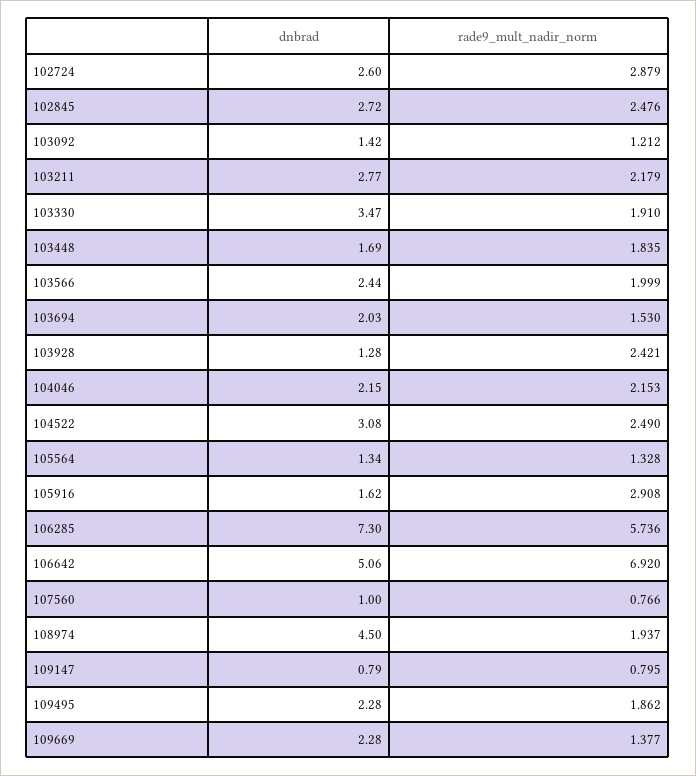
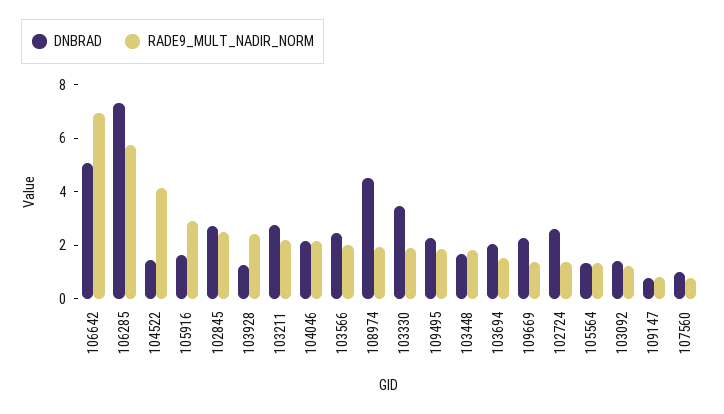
rade9_mult_nadir_norm, 102724: 2.879 -> 1.5
dnbrad, 104522: 3.08 -> 1.5
rade9_mult_nadir_norm, 104522: 2.49 -> 4

